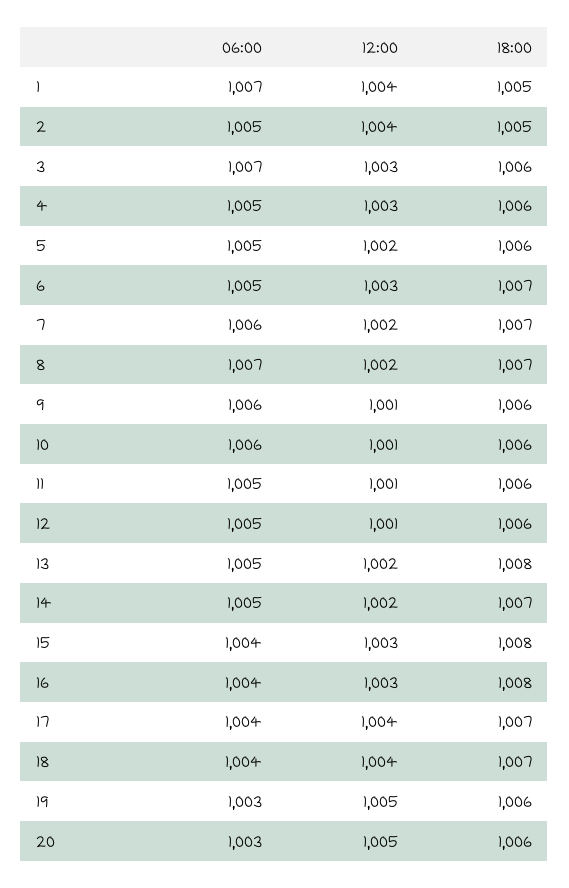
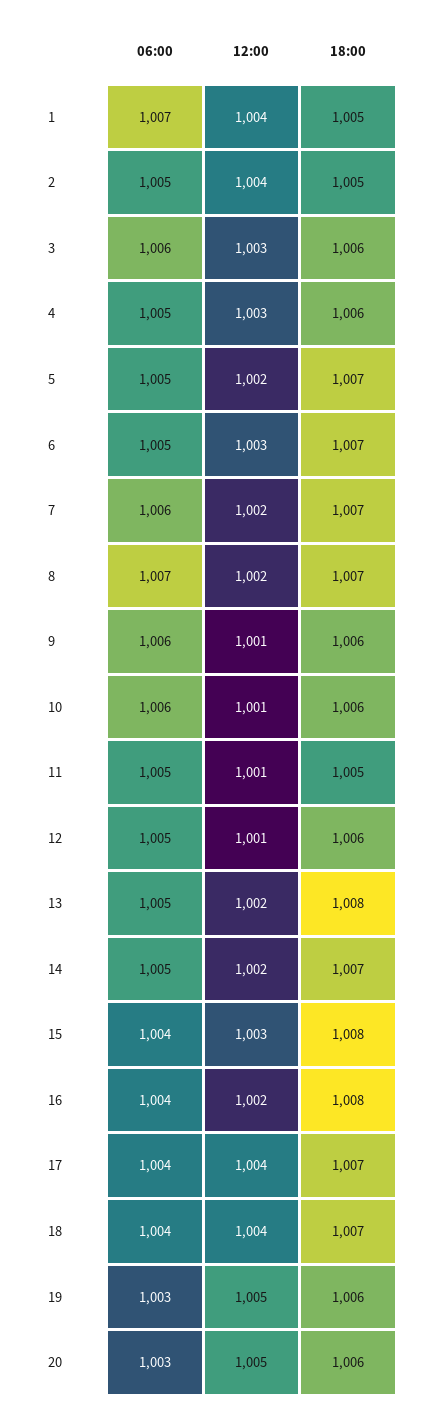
06:00, 3: 1007 -> 1006
18:00, 5: 1006 -> 1007
18:00, 11: 1006 -> 1005
12:00, 16: 1003 -> 1002

